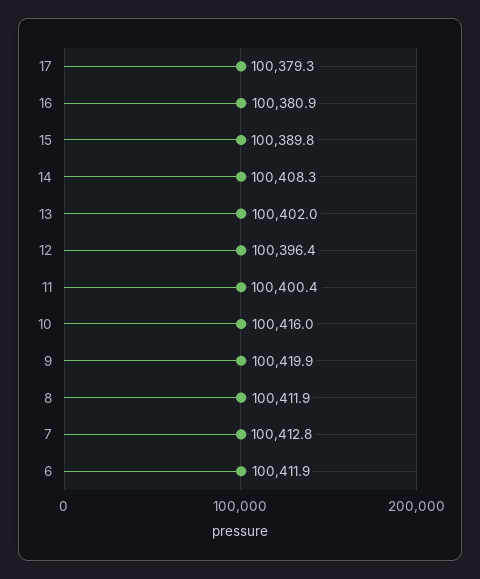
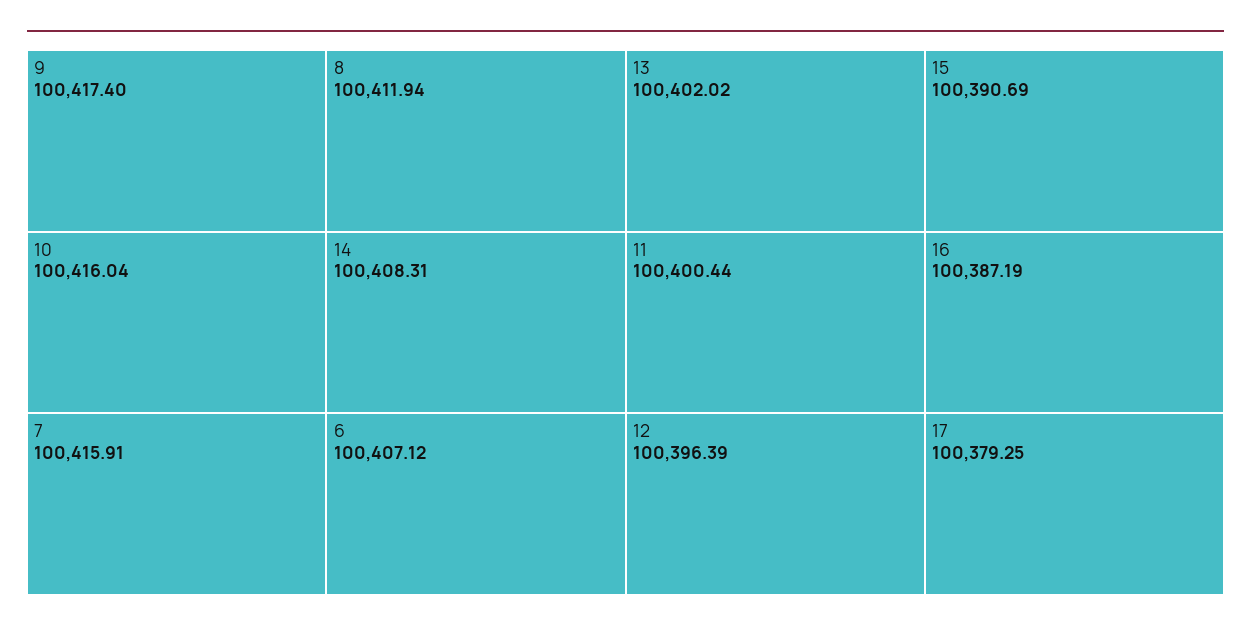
16: 100380.9 -> 100387.19
15: 100389.8 -> 100390.69
9: 100419.9 -> 100417.4
7: 100412.8 -> 100415.91
6: 100411.9 -> 100407.12

